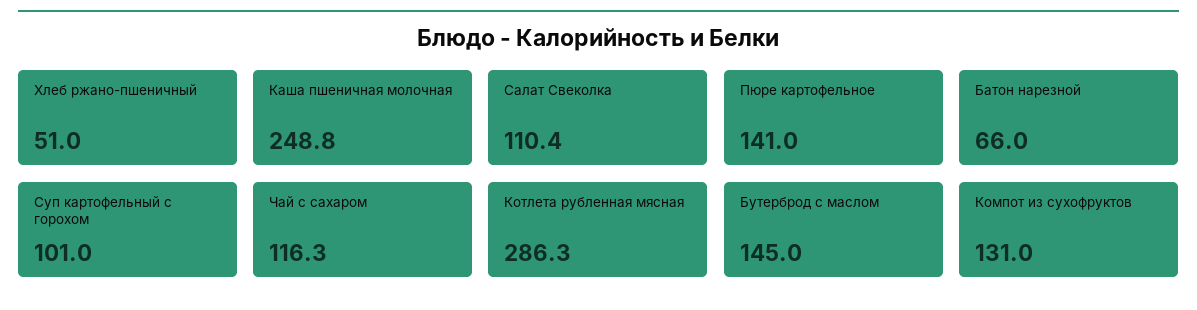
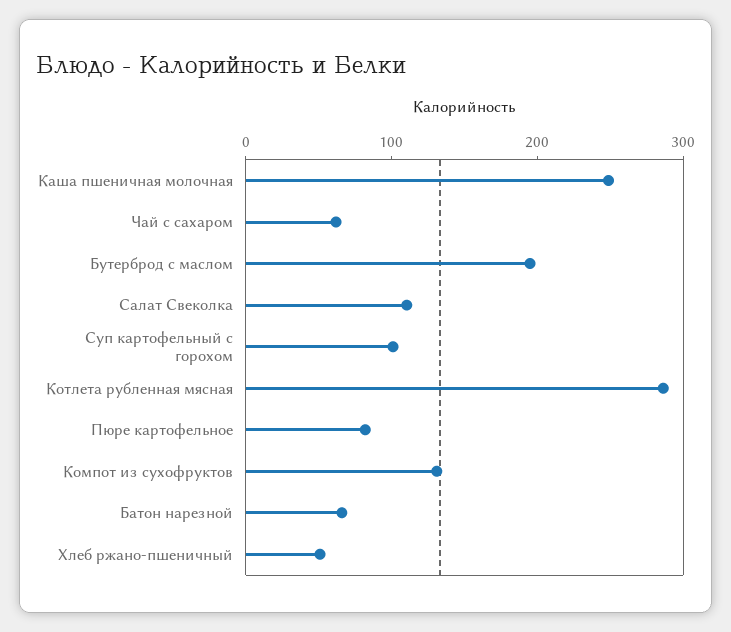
Пюре картофельное: 141 -> 80
Чай с сахаром: 116.3 -> 60
Бутерброд с маслом: 145 -> 200

